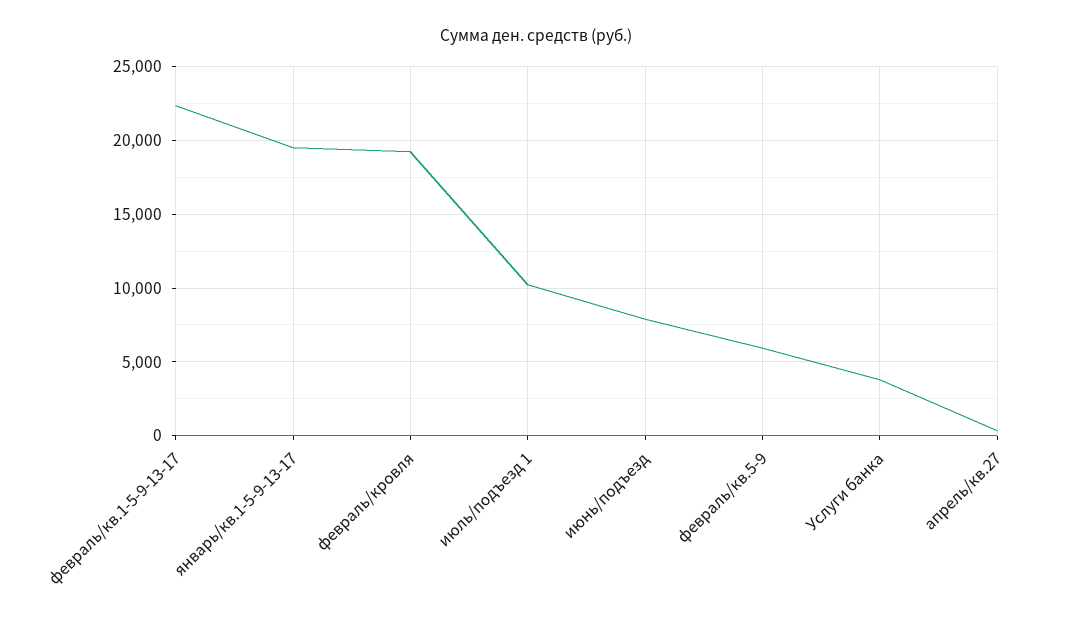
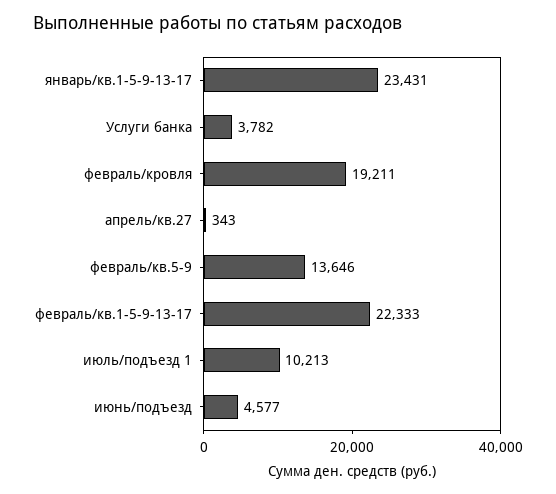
январь/кв.1-5-9-13-17: 19500 -> 23431
июнь/подъезд: 8000 -> 4577
февраль/кв.5-9: 6000 -> 13646

